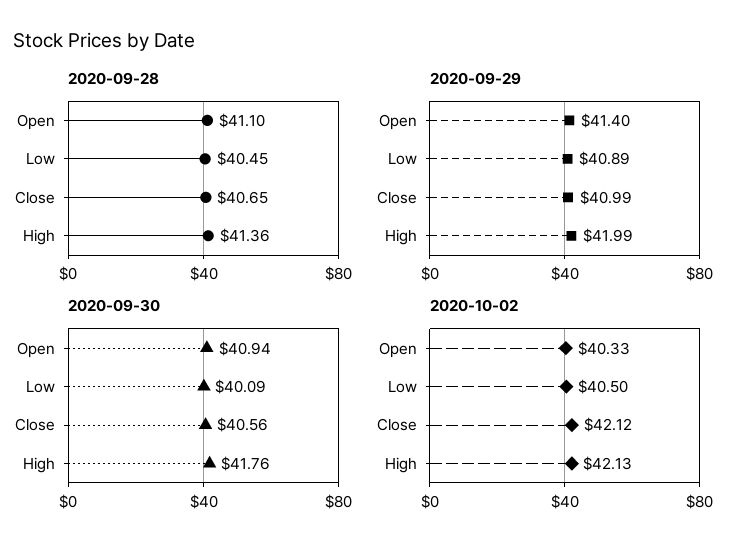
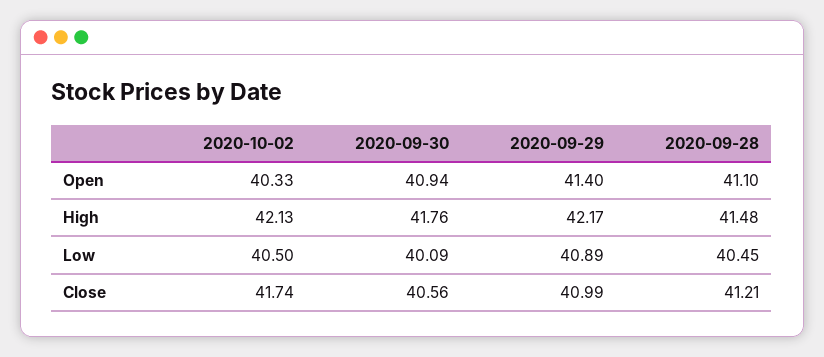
2020-09-28, Close: 40.65 -> 41.21
2020-09-28, High: 41.36 -> 41.48
2020-09-29, High: 41.99 -> 42.17
2020-10-02, Close: 42.12 -> 41.74

